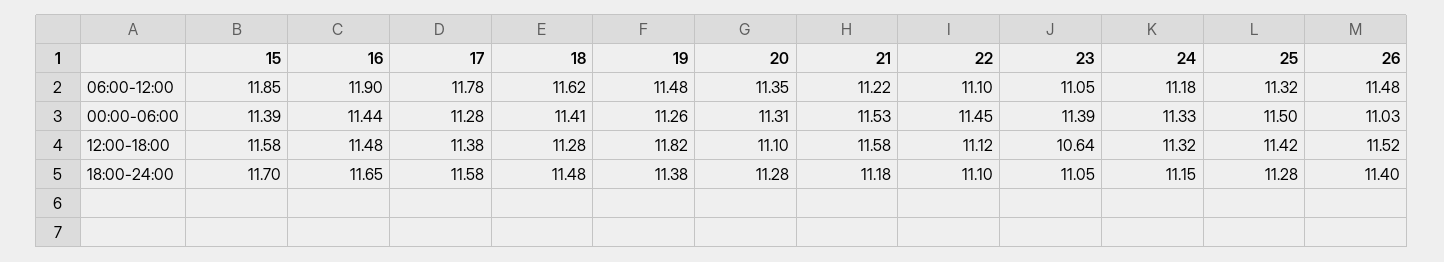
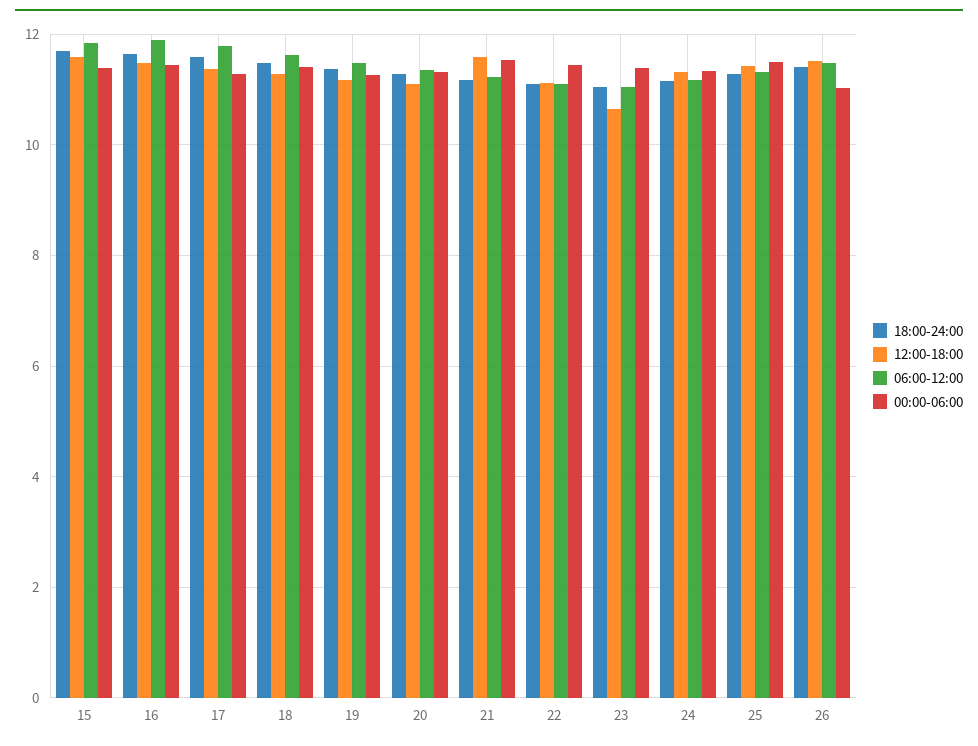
12:00-18:00, 19: 11.82 -> 11.2

